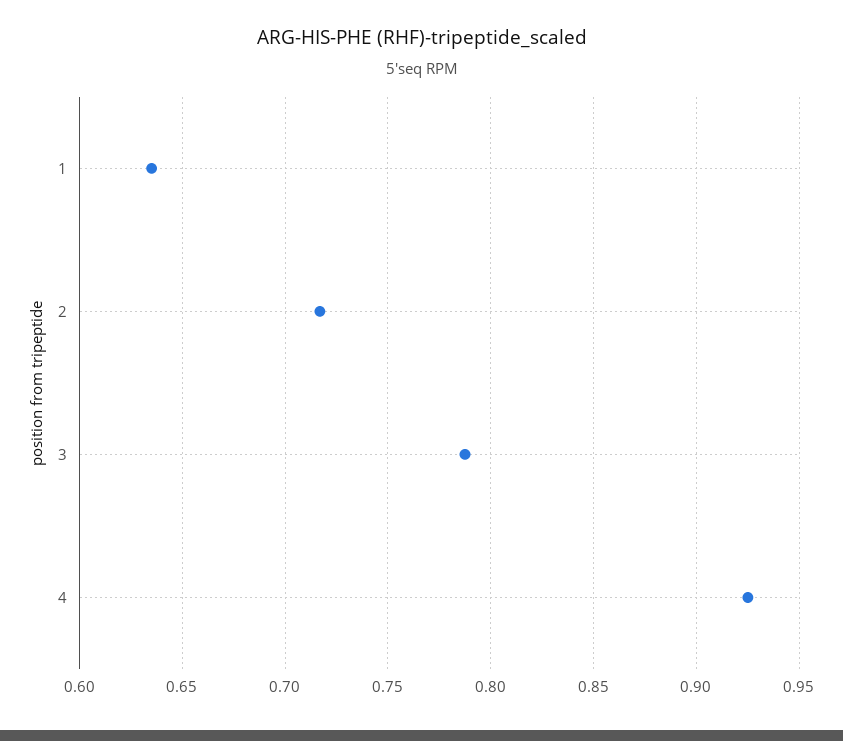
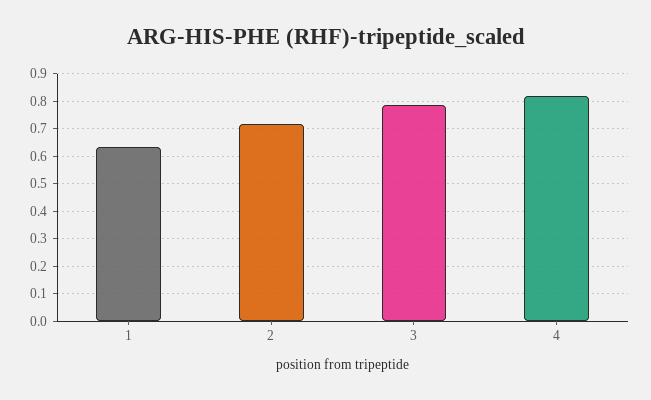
4: 0.925 -> 0.825

